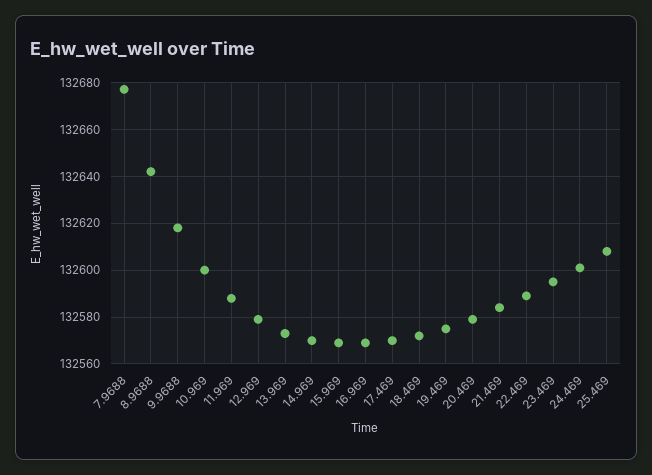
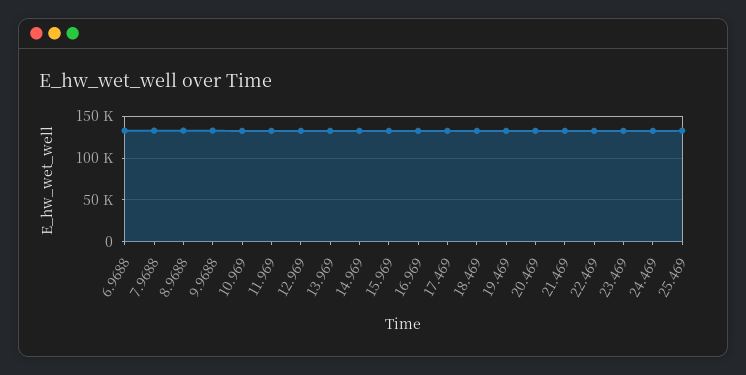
6.9688: none -> 130000

